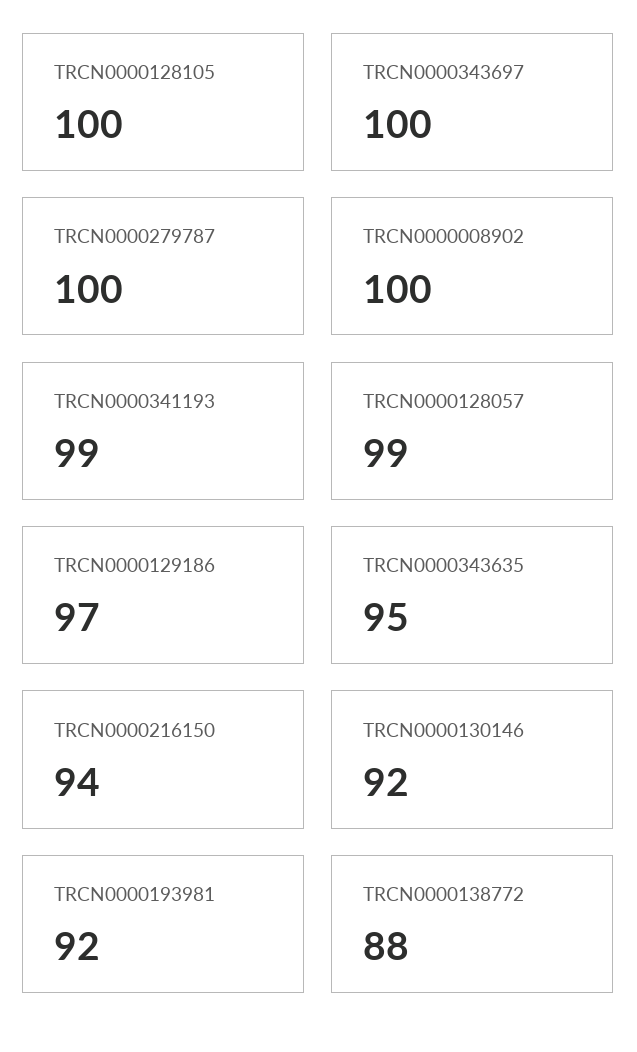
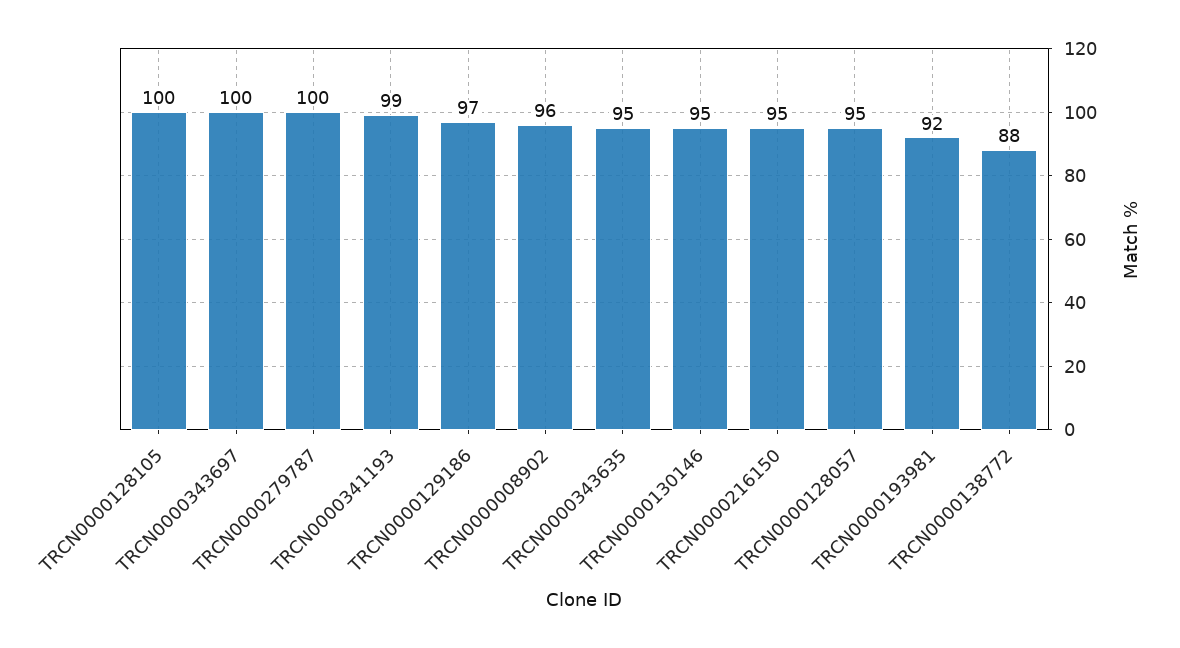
TRCN0000008902: 100 -> 96
TRCN0000128057: 99 -> 95
TRCN0000216150: 94 -> 95
TRCN0000130146: 92 -> 95

